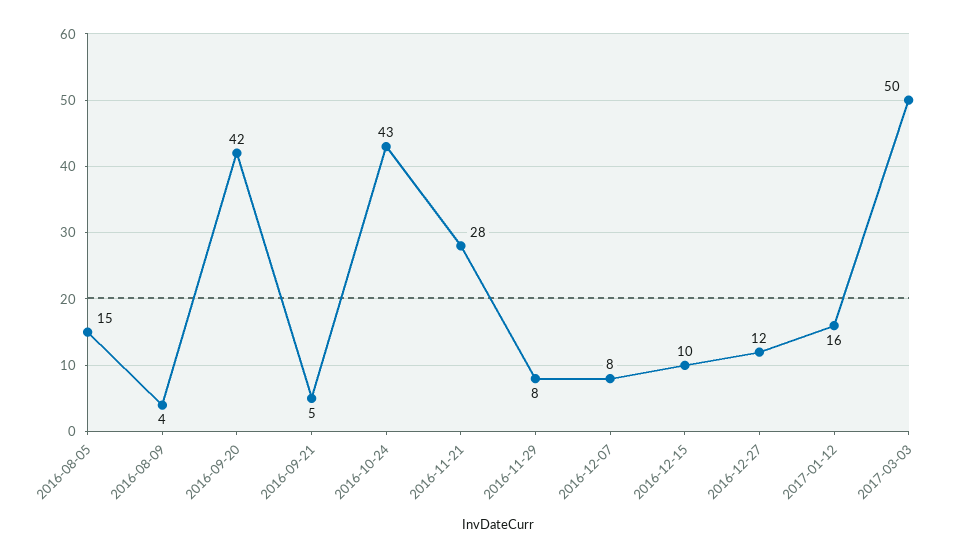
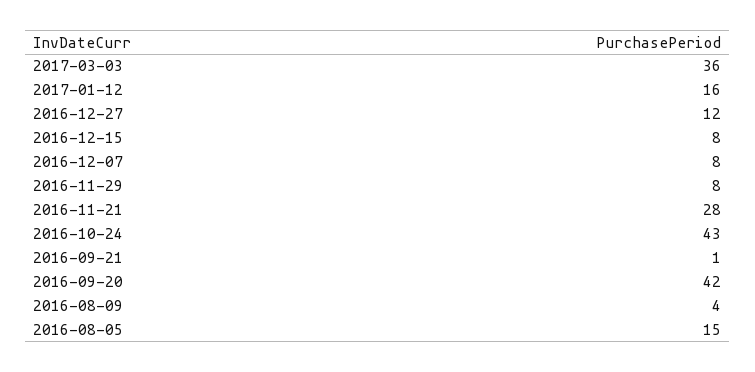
2016-09-21: 5 -> 1
2016-12-15: 10 -> 8
2017-03-03: 50 -> 36

